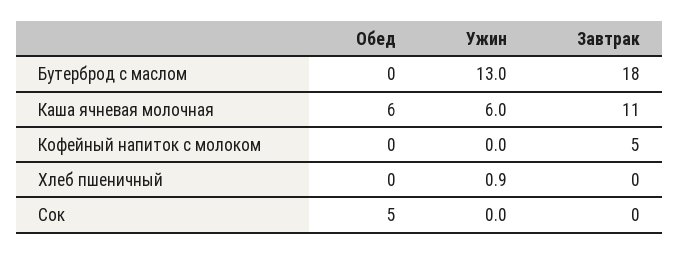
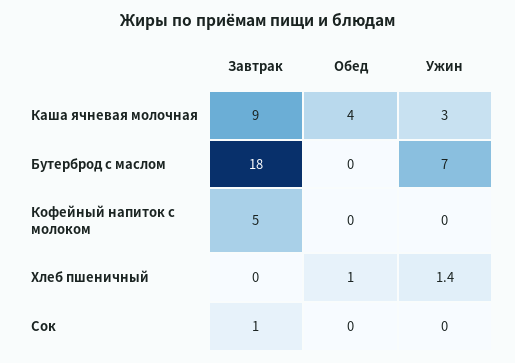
Ужин, Бутерброд с маслом: 13 -> 7
Обед, Каша ячневая молочная: 6 -> 4
Ужин, Каша ячневая молочная: 6 -> 3
Завтрак, Каша ячневая молочная: 11 -> 9
Обед, Хлеб пшеничный: 0 -> 1
Ужин, Хлеб пшеничный: 0.9 -> 1.4
Обед, Сок: 5 -> 0
Завтрак, Сок: 0 -> 1

